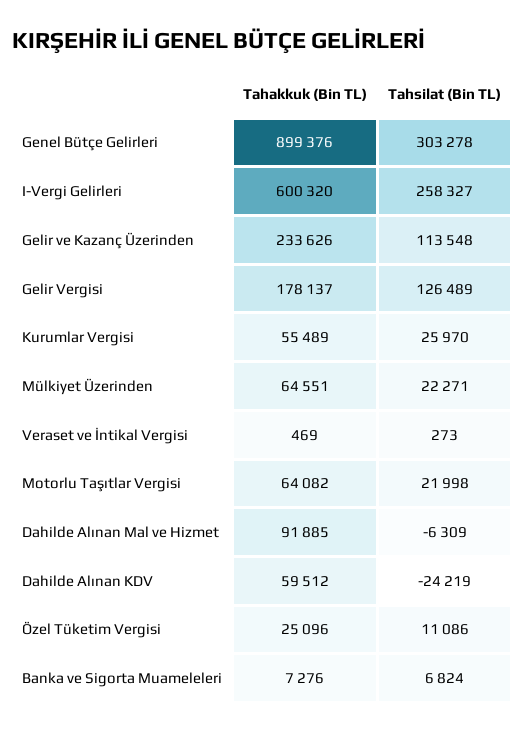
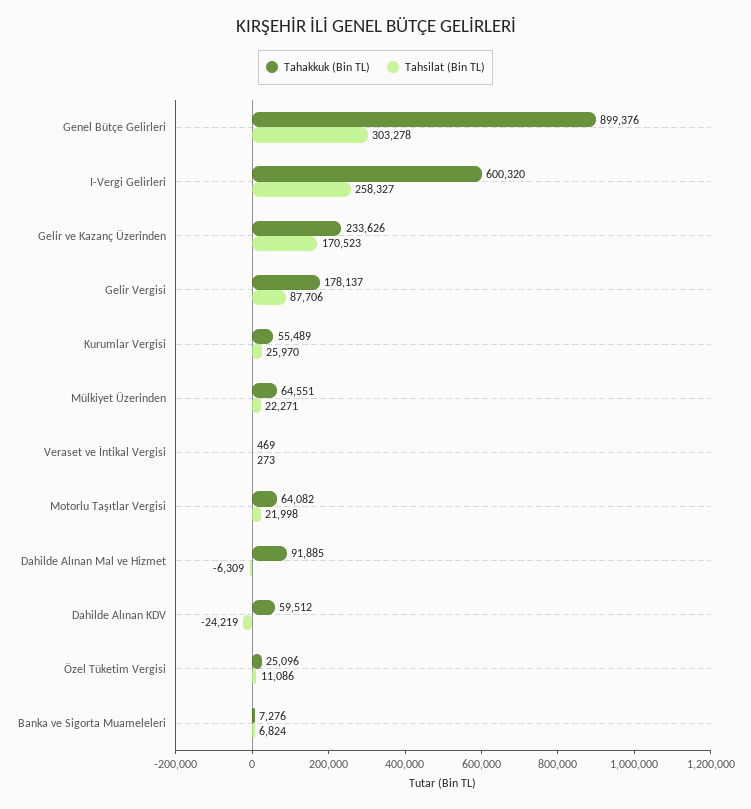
Tahsilat (Bin TL), Gelir ve Kazanç Üzerinden: 113548 -> 170523
Tahsilat (Bin TL), Gelir Vergisi: 126489 -> 87706

